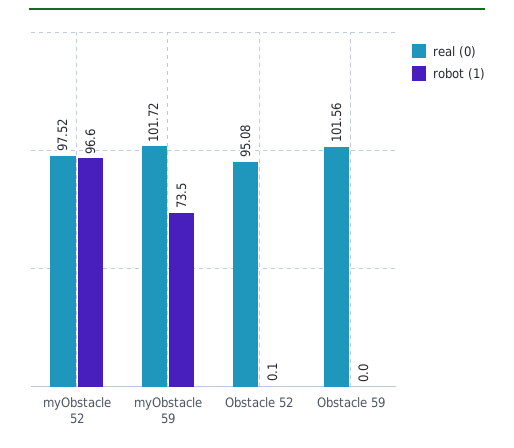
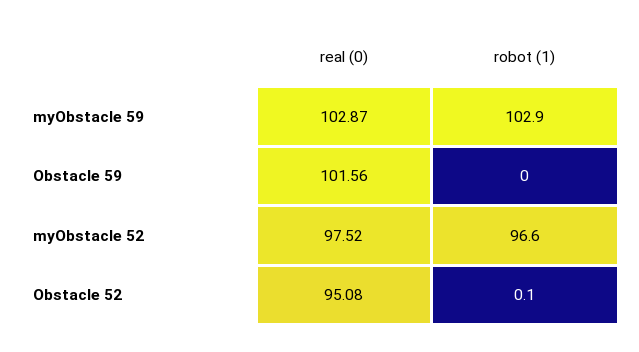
real (0), myObstacle 59: 101.72 -> 102.87
robot (1), myObstacle 59: 73.5 -> 102.9

